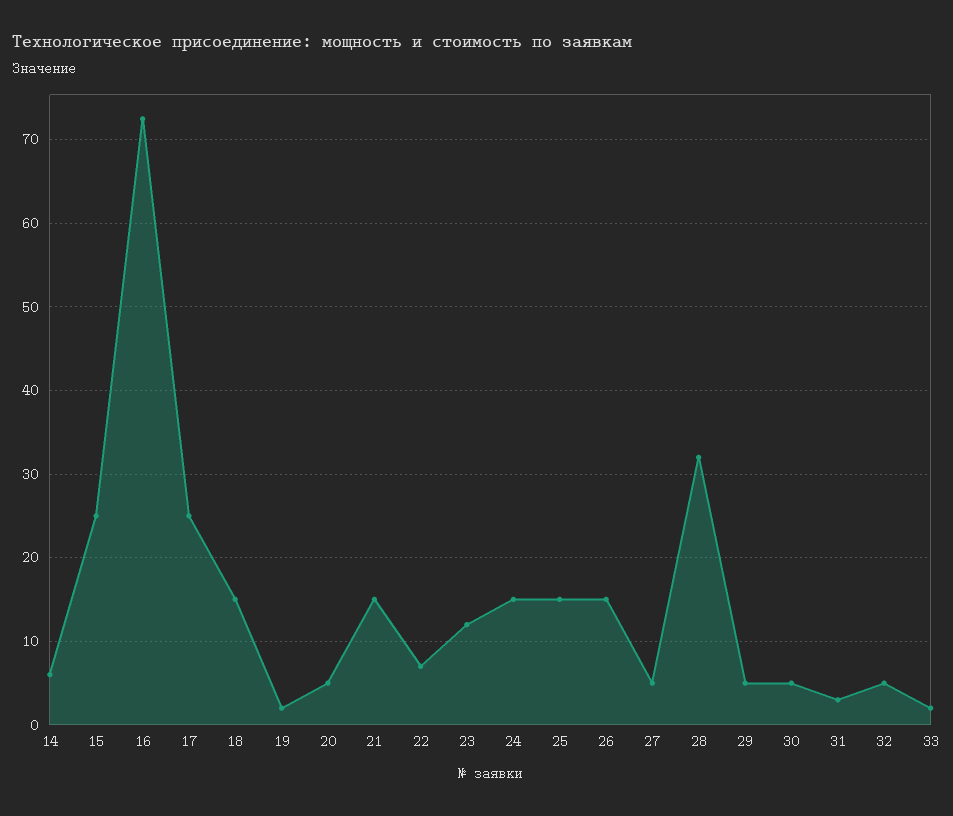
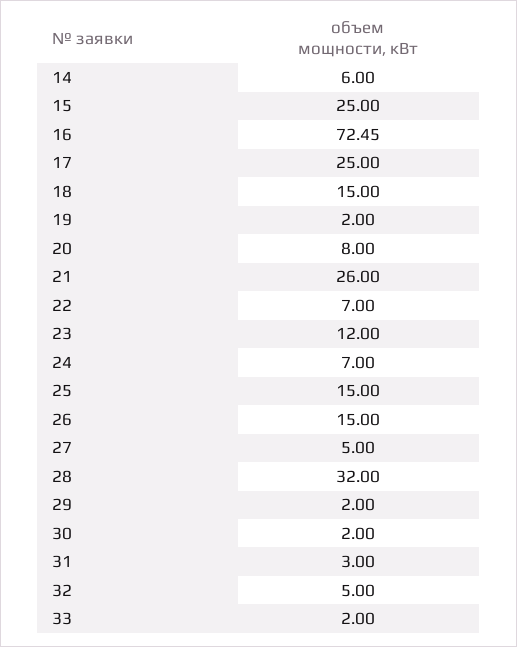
20: 5 -> 8
21: 15 -> 26
24: 15 -> 7
29: 5 -> 2
30: 5 -> 2

